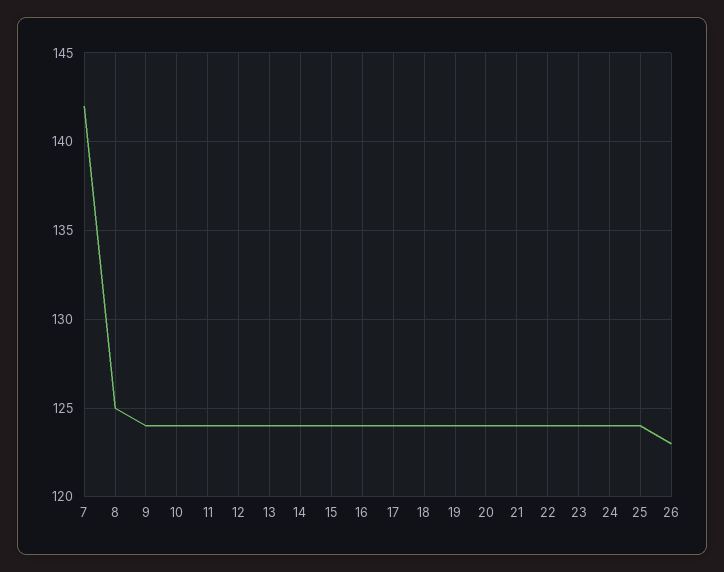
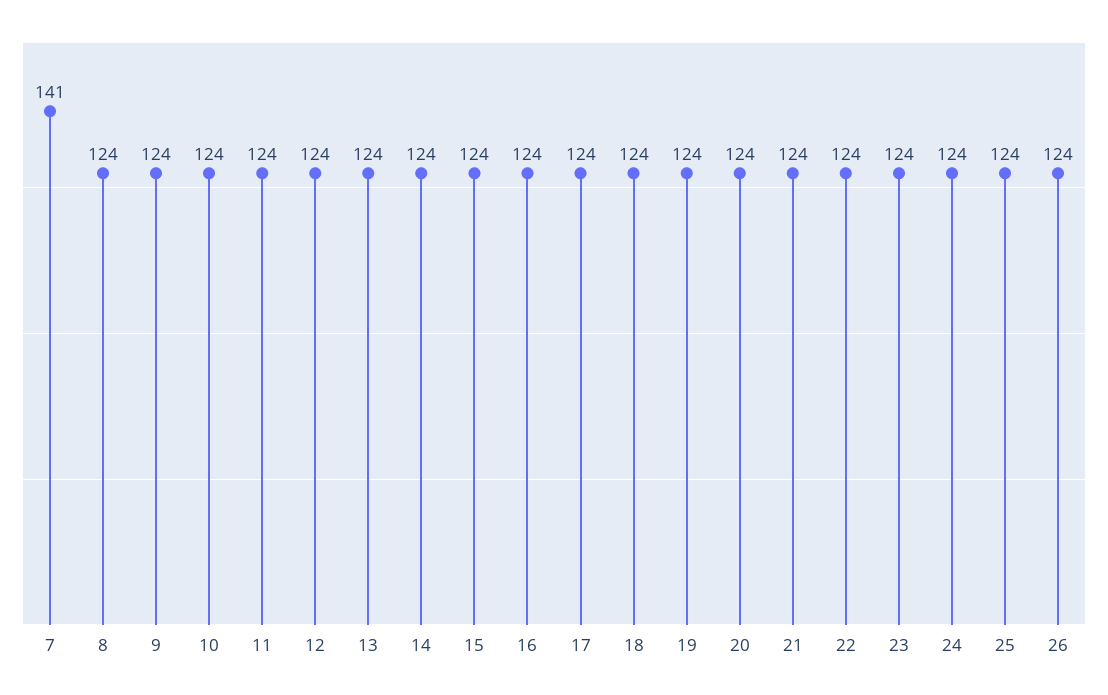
7: 142 -> 141
8: 125 -> 124
26: 123 -> 124

